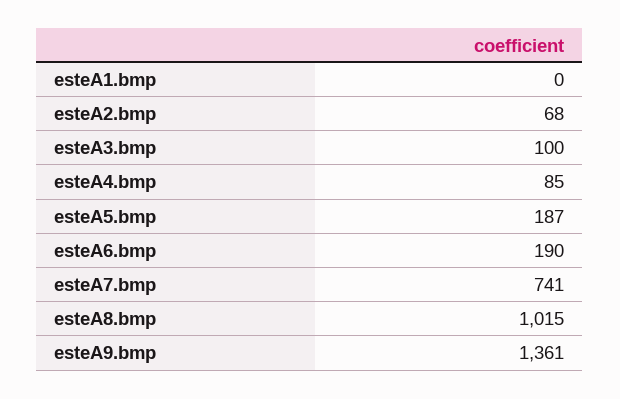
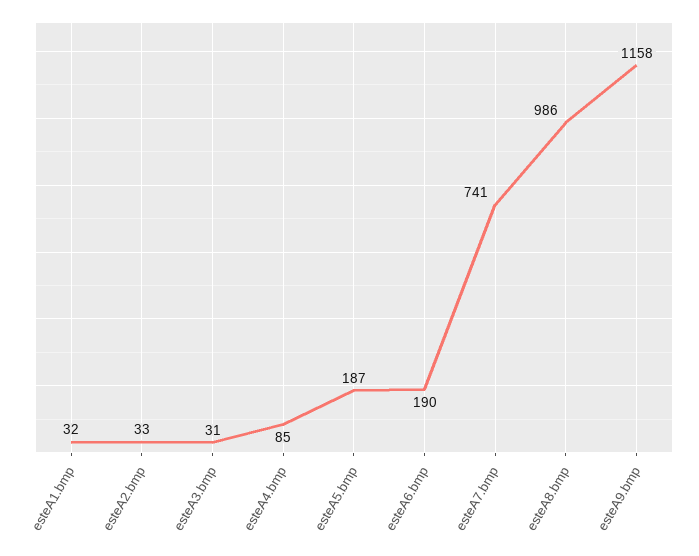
esteA1.bmp: 0 -> 32
esteA2.bmp: 68 -> 33
esteA3.bmp: 100 -> 31
esteA8.bmp: 1015 -> 986
esteA9.bmp: 1361 -> 1158

